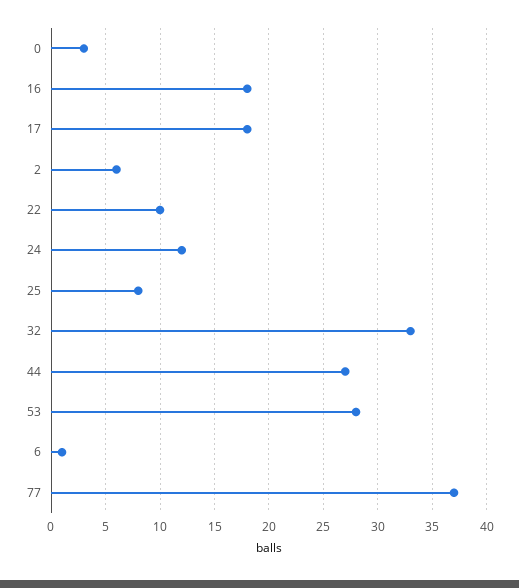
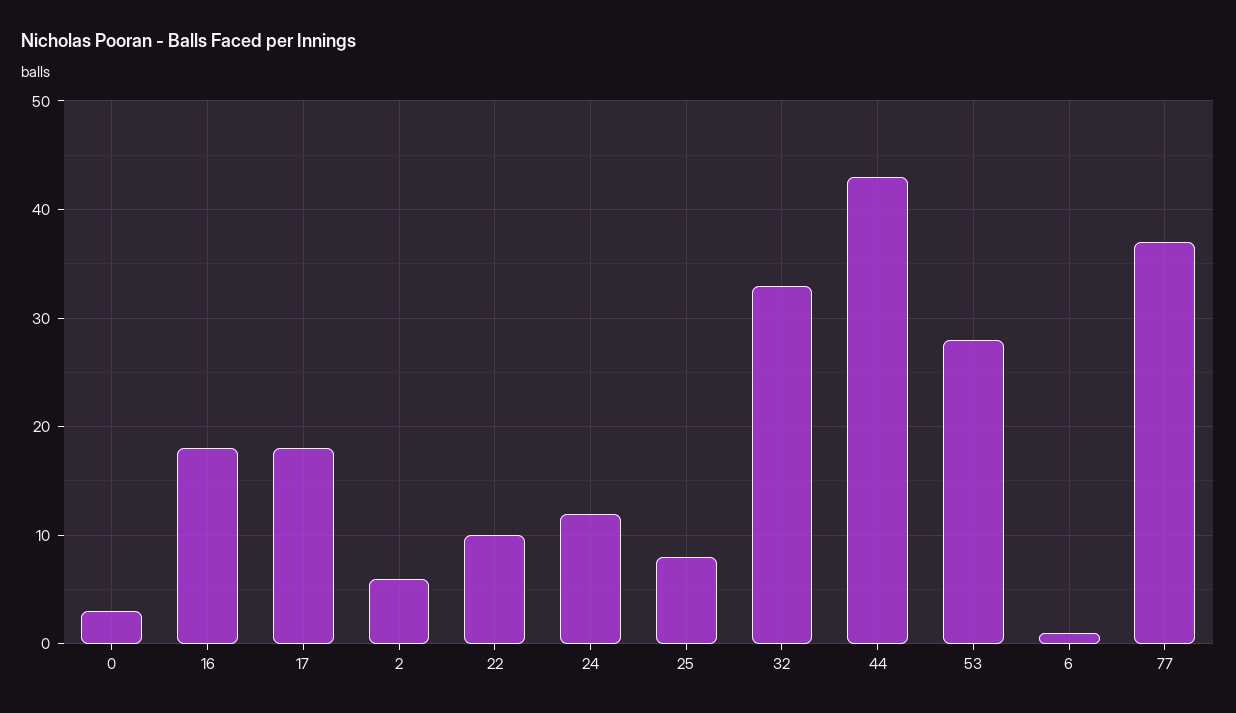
44: 27 -> 43

